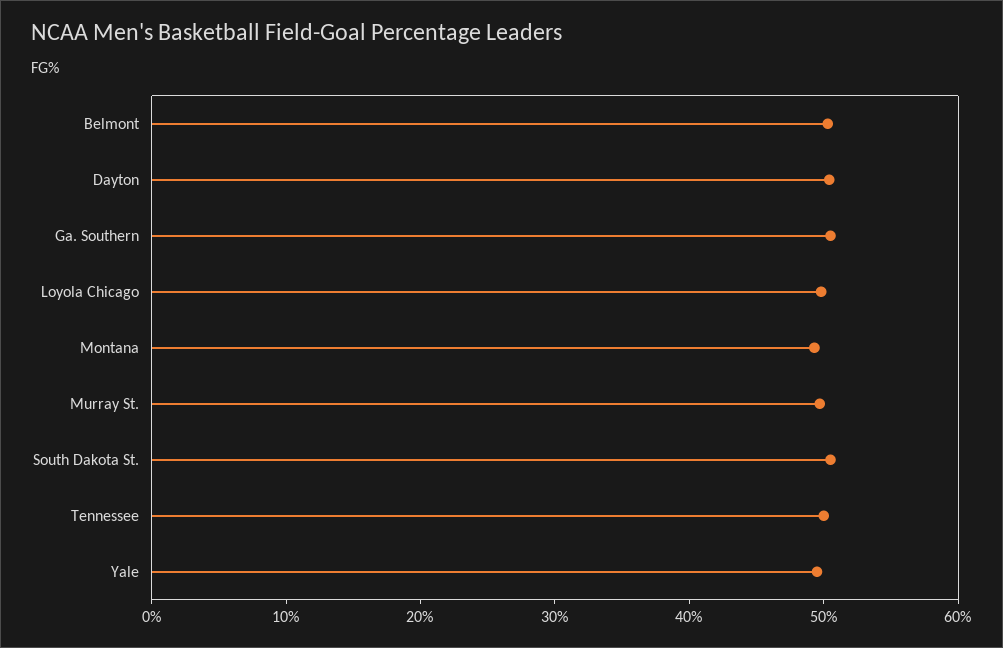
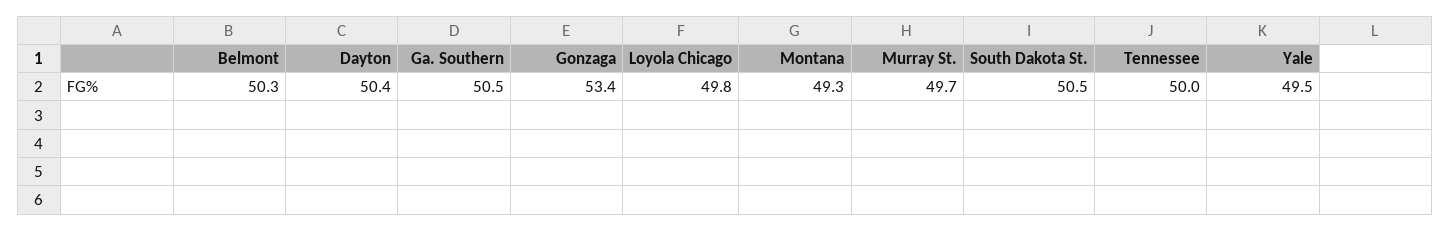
Gonzaga: none -> 53.4

